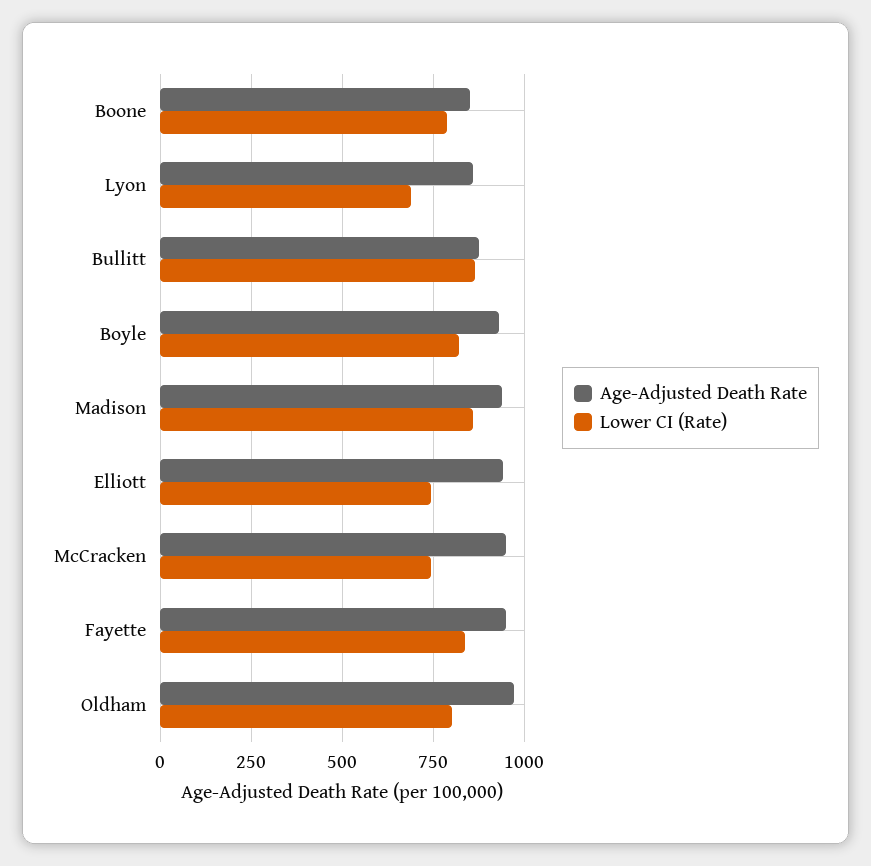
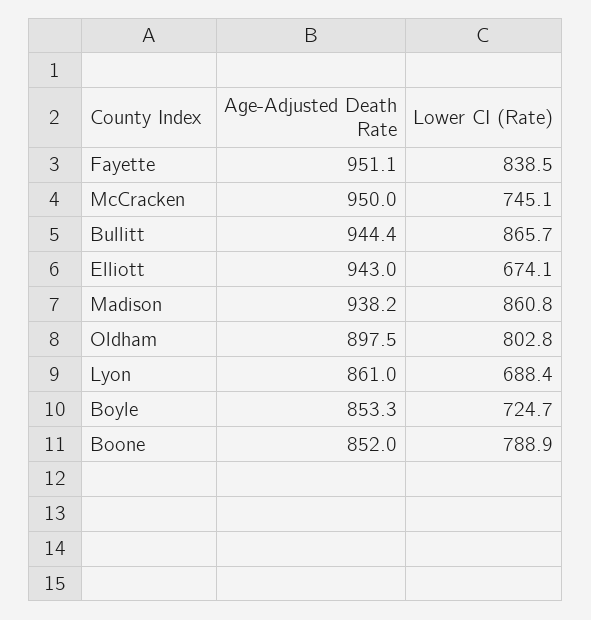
Age-Adjusted Death Rate, Bullitt: 875 -> 944.4
Age-Adjusted Death Rate, Boyle: 925 -> 853.3
Lower CI (Rate), Boyle: 825 -> 724.7
Lower CI (Rate), Elliott: 750 -> 674.1
Age-Adjusted Death Rate, Oldham: 975 -> 897.5

